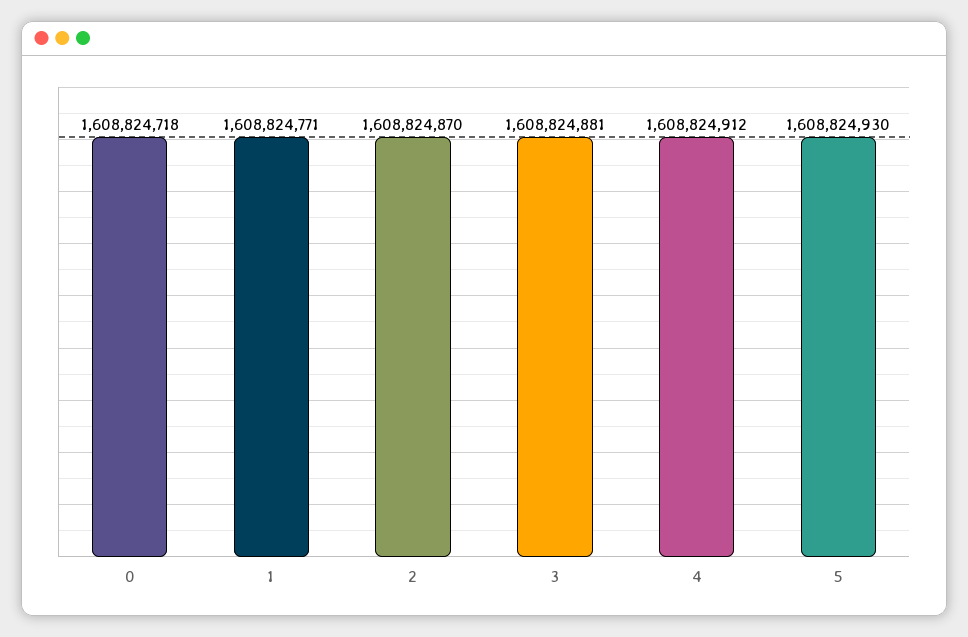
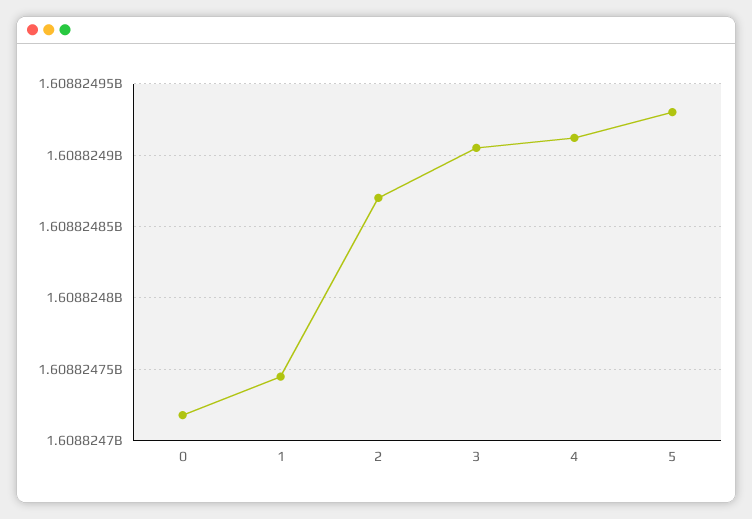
1: 1608824771 -> 1608824745
3: 1608824881 -> 1608824905

